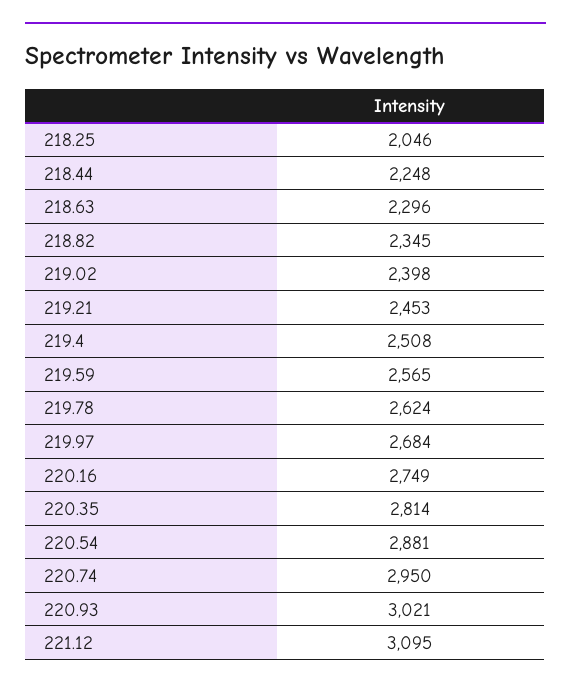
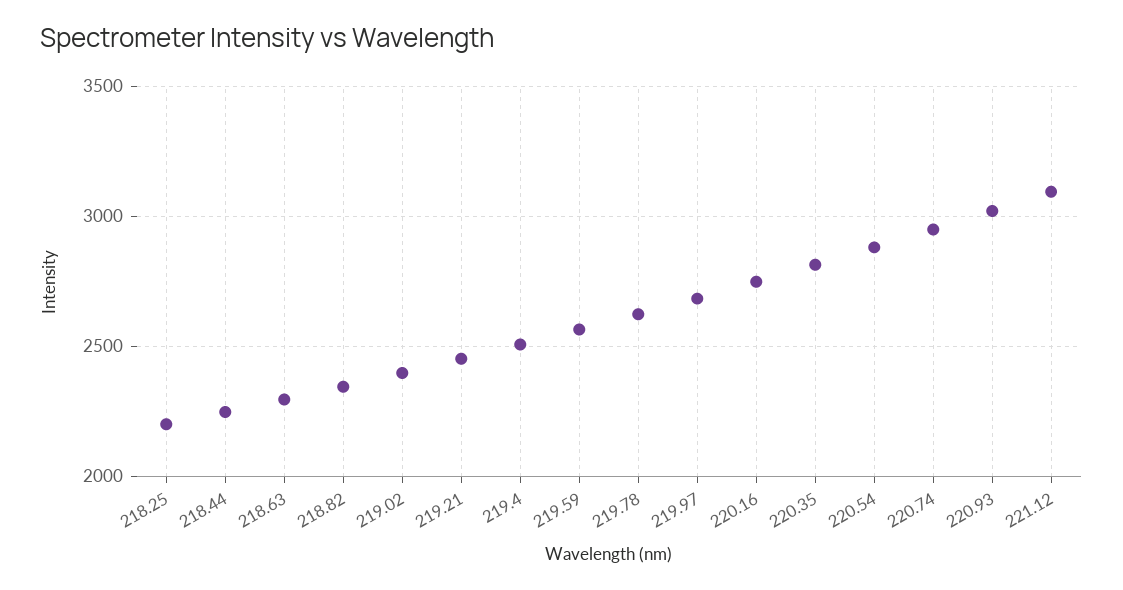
218.25: 2046 -> 2200

